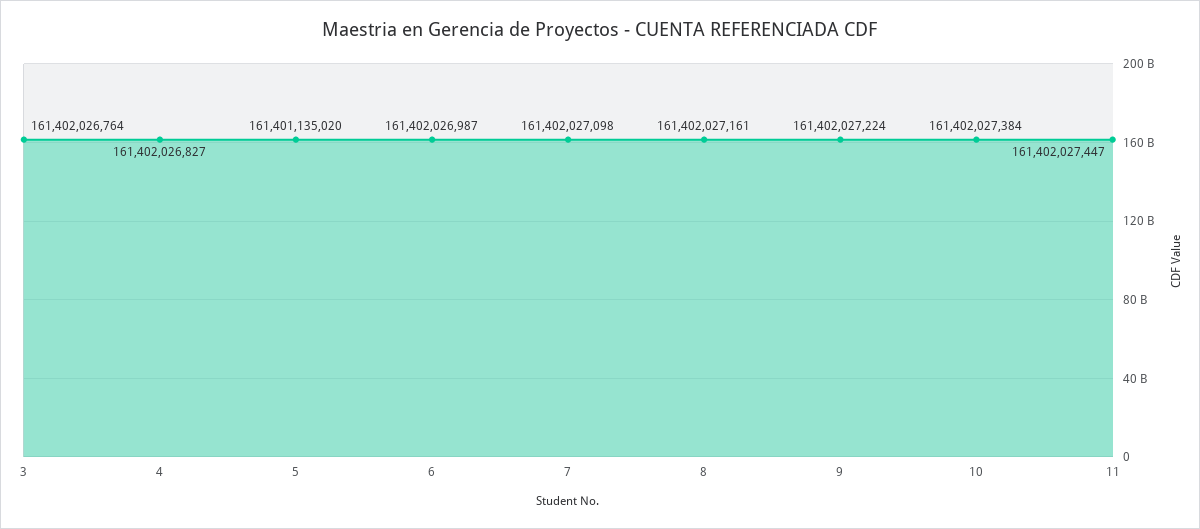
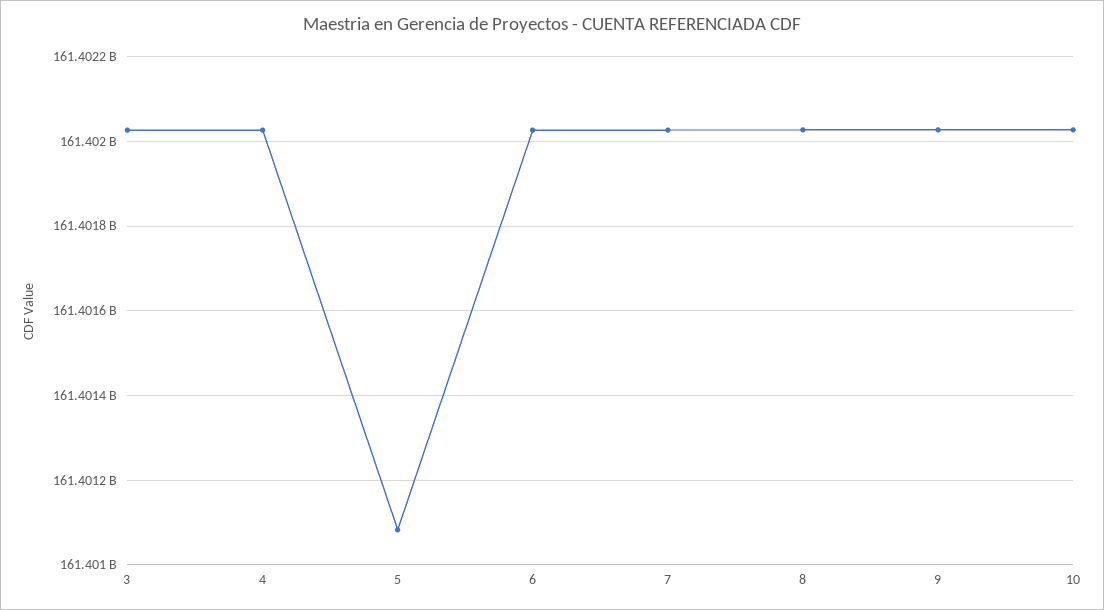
5: 161401135020 -> 161401080000
11: 161402027447 -> none

